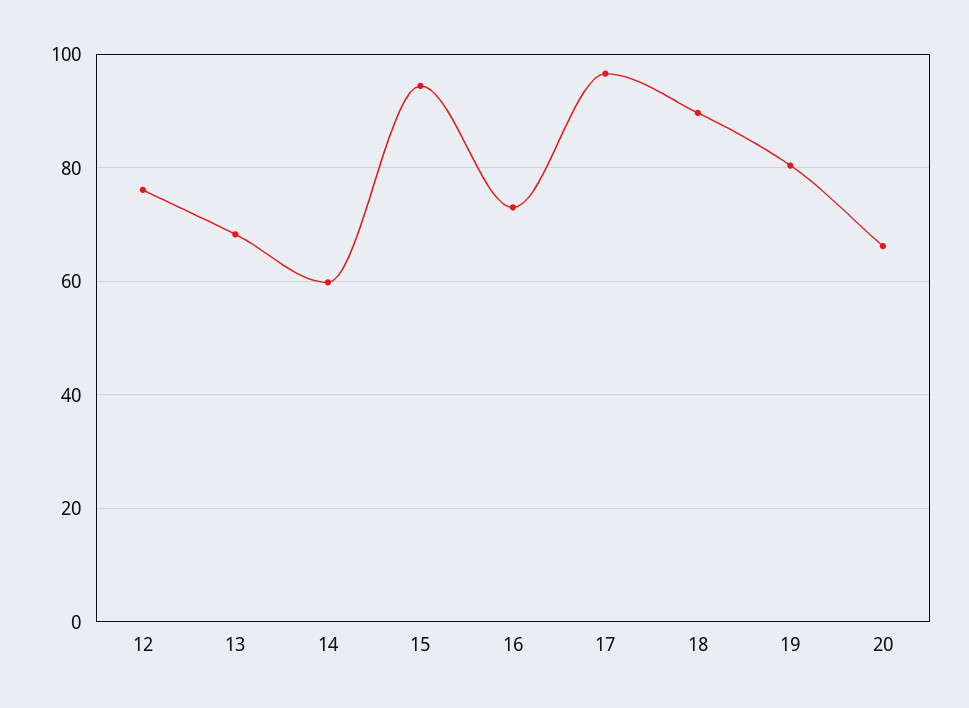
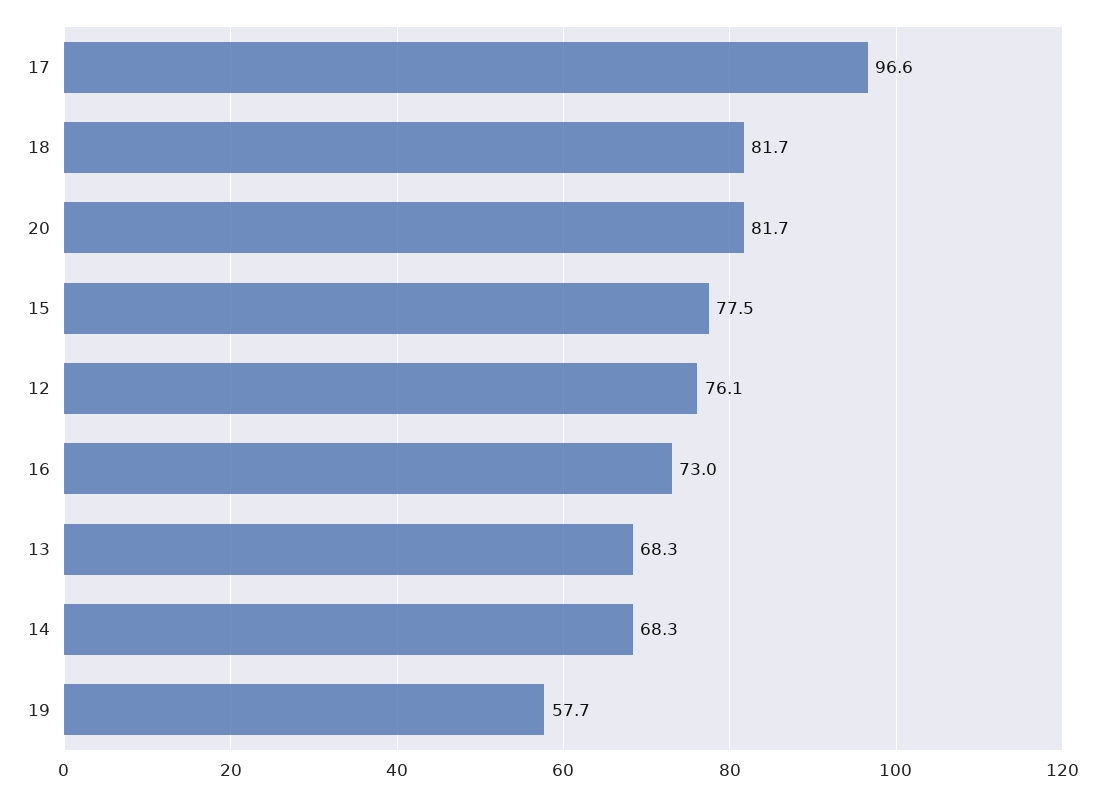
14: 60 -> 68.3
15: 94 -> 77.5
18: 90 -> 81.7
19: 80 -> 57.7
20: 66 -> 81.7

